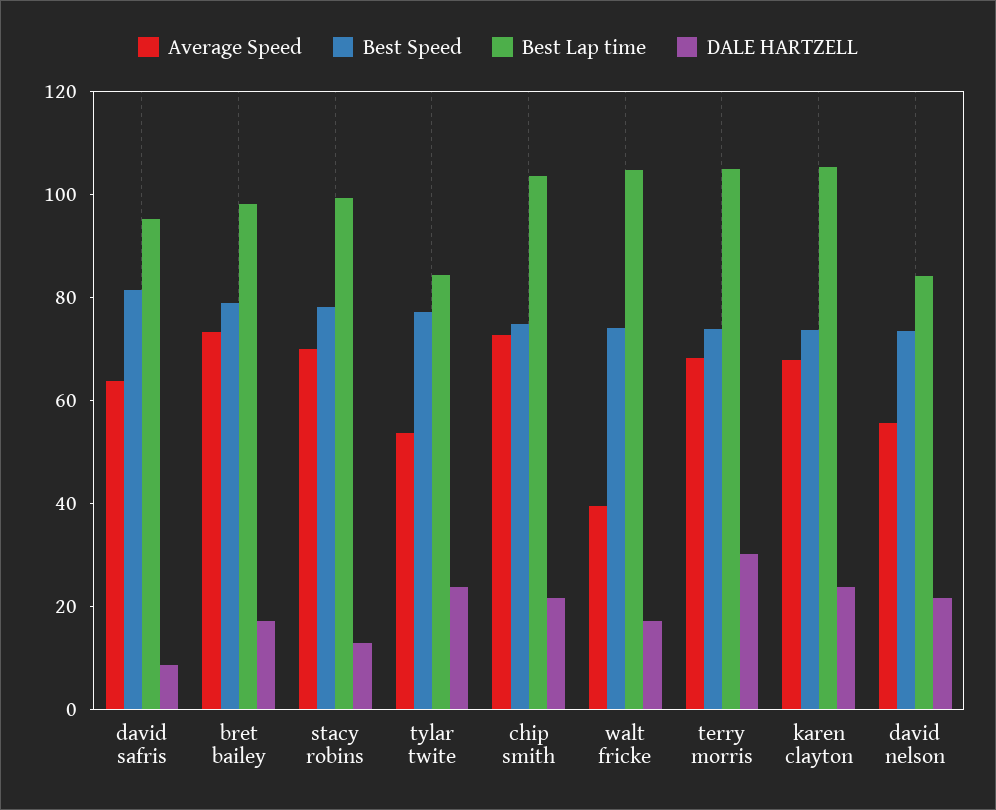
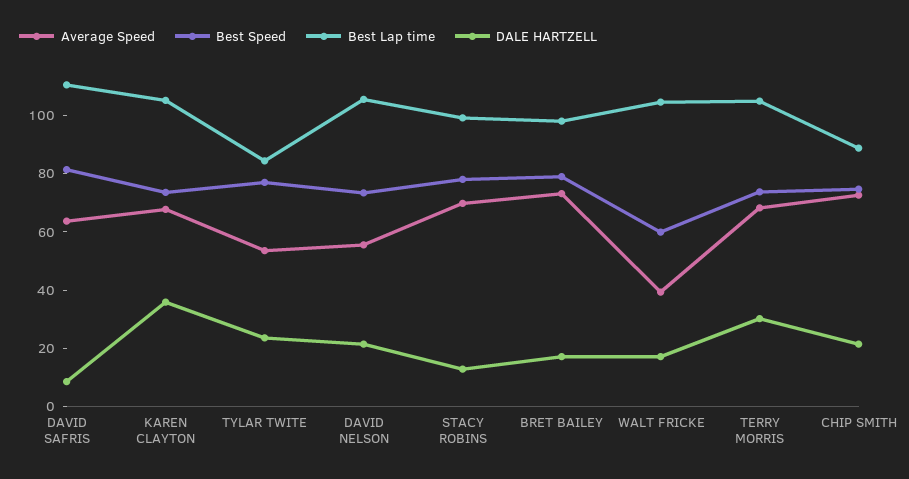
Best Lap time, david safris: 95 -> 110
Best Lap time, chip smith: 105 -> 90
Best Speed, walt fricke: 75 -> 60
DALE HARTZELL, karen clayton: 25 -> 35
Best Lap time, david nelson: 85 -> 105

